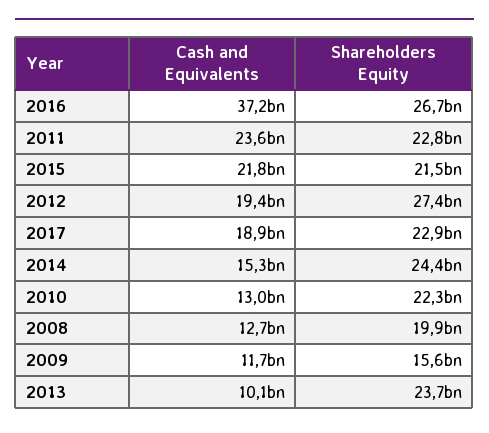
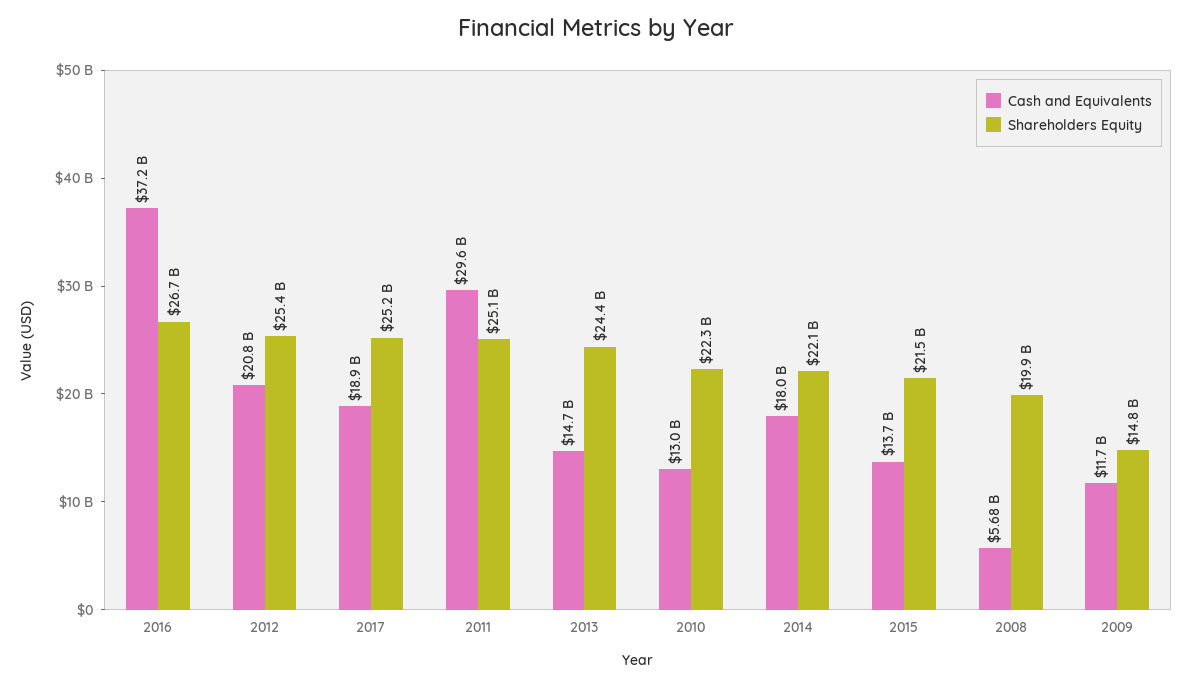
Cash and Equivalents, 2011: 23600000000 -> 29600000000
Shareholders Equity, 2011: 22800000000 -> 25100000000
Cash and Equivalents, 2015: 21800000000 -> 13700000000
Cash and Equivalents, 2012: 19400000000 -> 20800000000
Shareholders Equity, 2012: 27400000000 -> 25400000000
Shareholders Equity, 2017: 22900000000 -> 25200000000
Cash and Equivalents, 2014: 15300000000 -> 18000000000
Shareholders Equity, 2014: 24400000000 -> 22100000000
Cash and Equivalents, 2008: 12700000000 -> 5680000000
Shareholders Equity, 2009: 15600000000 -> 14800000000
Cash and Equivalents, 2013: 10100000000 -> 14700000000
Shareholders Equity, 2013: 23700000000 -> 24400000000

